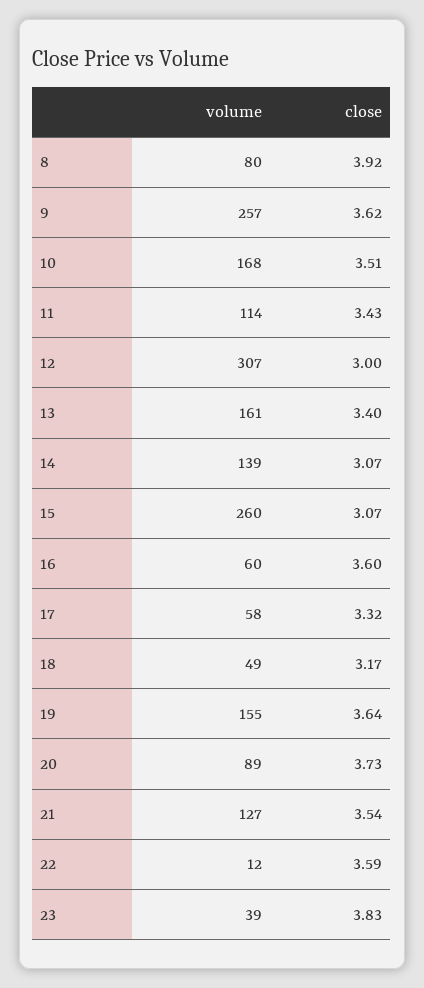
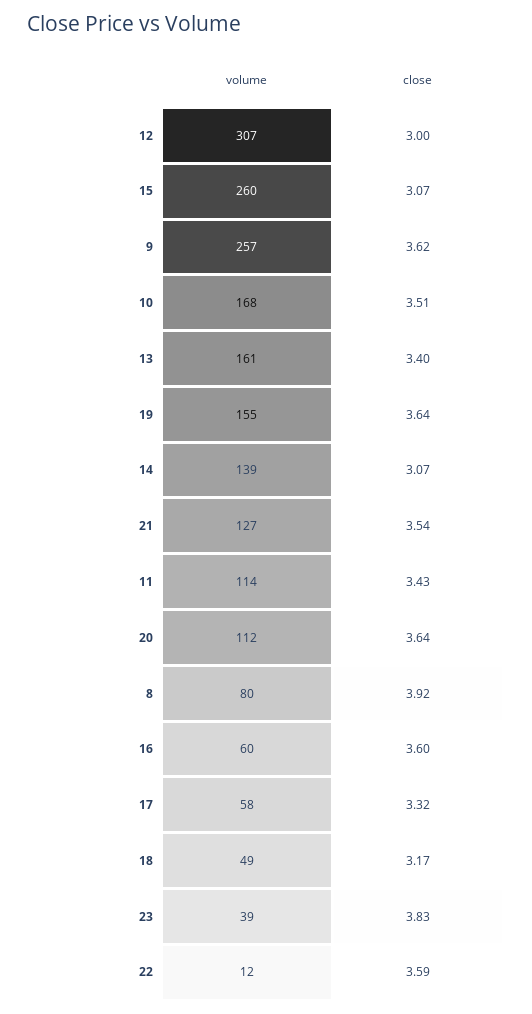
volume, 20: 89 -> 112
close, 20: 3.73 -> 3.64

